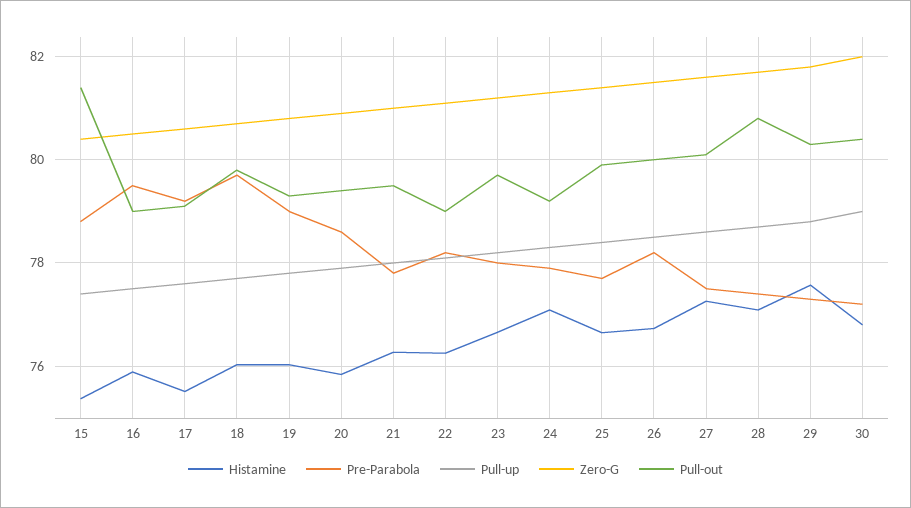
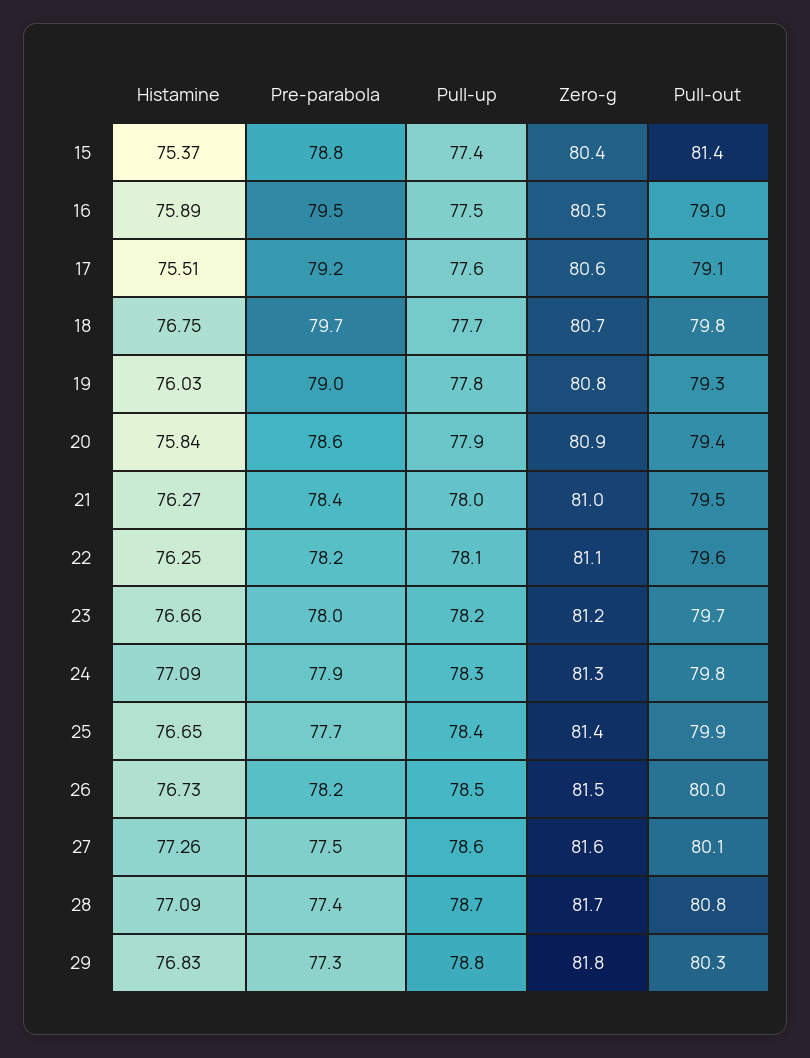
Histamine, 18: 76 -> 76.75
Pre-Parabola, 21: 77.8 -> 78.4
Pull-out, 22: 79 -> 79.6
Pull-out, 24: 79.2 -> 79.8
Histamine, 29: 77.6 -> 76.83
Histamine, 30: 76.8 -> none
Pre-Parabola, 30: 77.2 -> none
Pull-up, 30: 79 -> none
Zero-G, 30: 82 -> none
Pull-out, 30: 80.4 -> none

